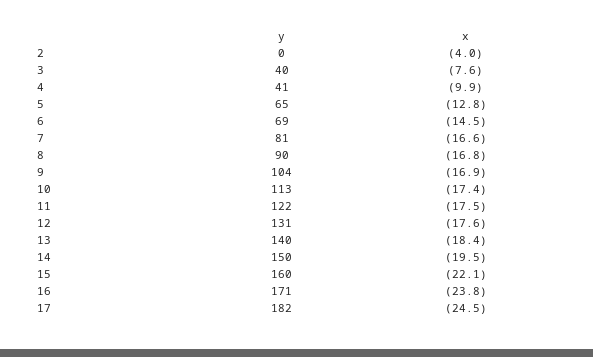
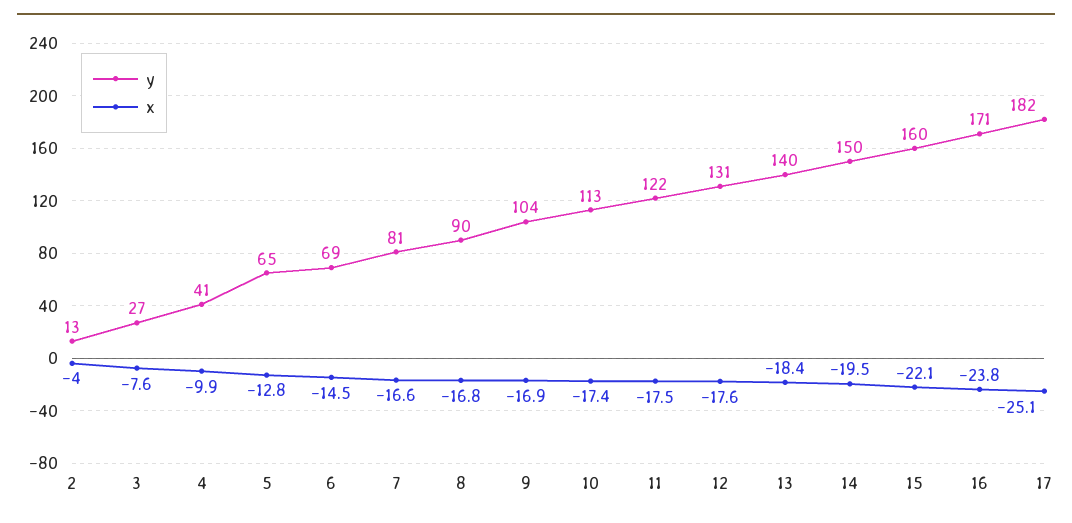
y, 2: 0 -> 13
y, 3: 40 -> 27
x, 17: -24.5 -> -25.1

